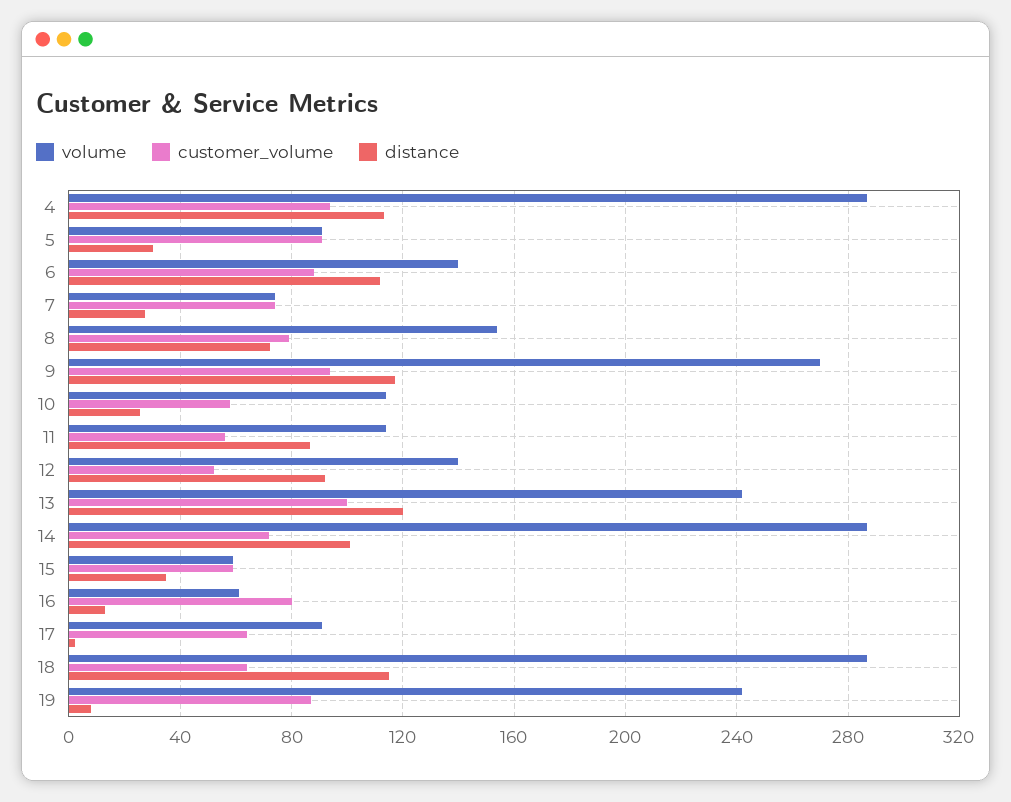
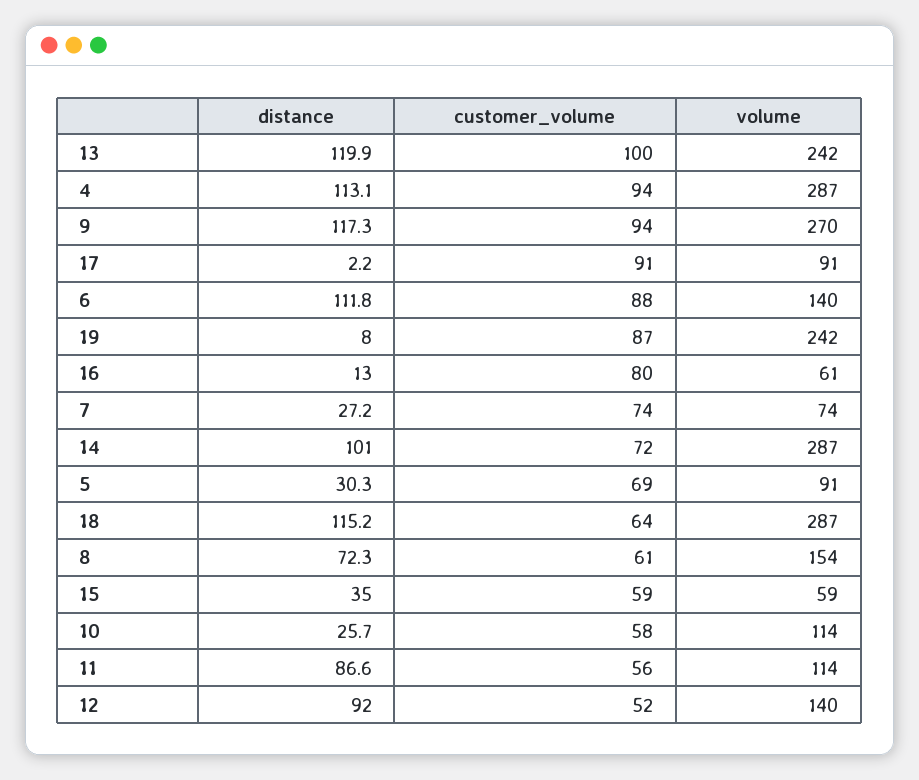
customer_volume, 5: 90 -> 69
customer_volume, 8: 80 -> 61
customer_volume, 17: 65 -> 91

